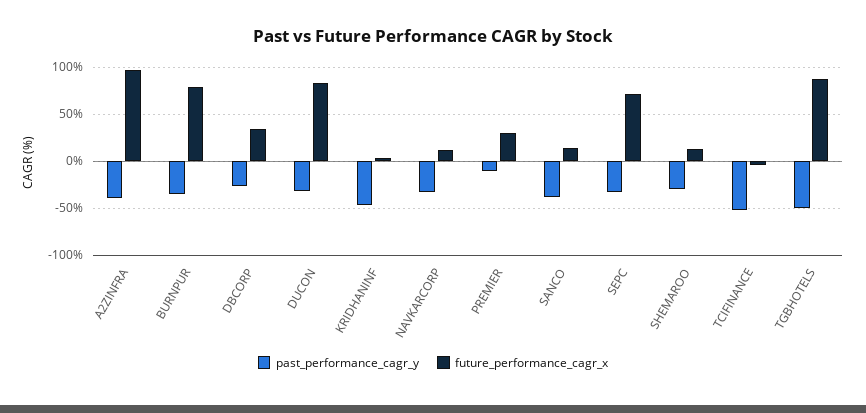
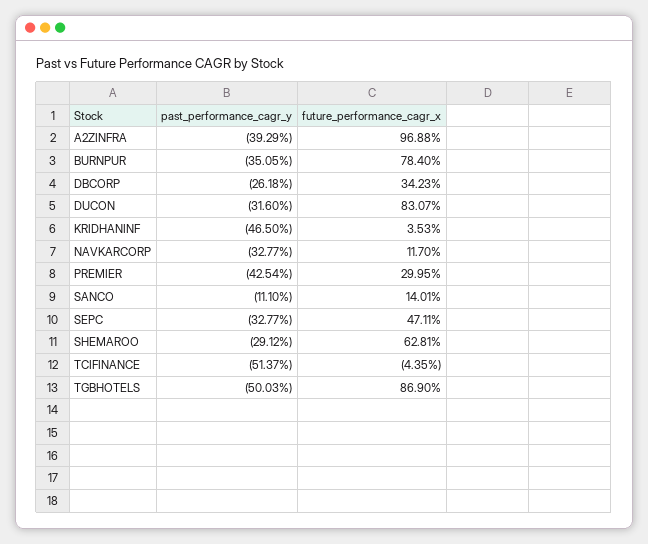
past_performance_cagr_y, PREMIER: -10 -> -42.54
past_performance_cagr_y, SANCO: -40 -> -11.1
future_performance_cagr_x, SEPC: 70 -> 47.11
future_performance_cagr_x, SHEMAROO: 10 -> 62.81

